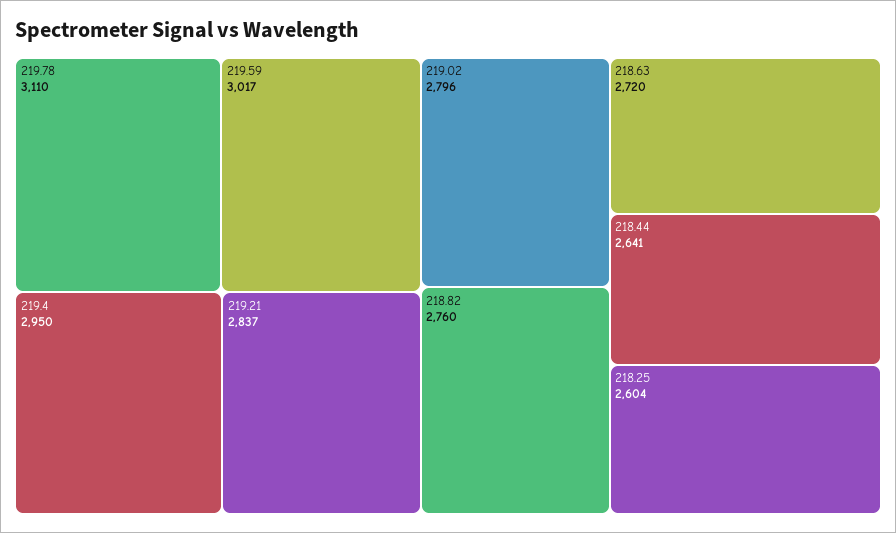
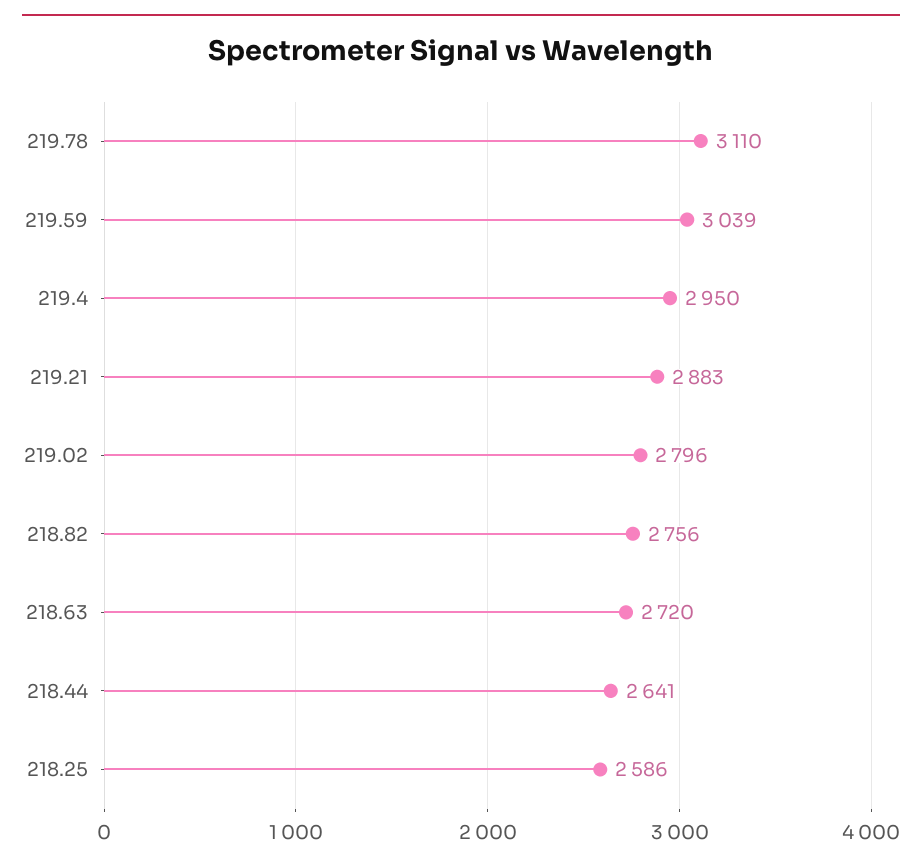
219.59: 3017 -> 3039
219.21: 2837 -> 2883
218.82: 2760 -> 2756
218.25: 2604 -> 2586

